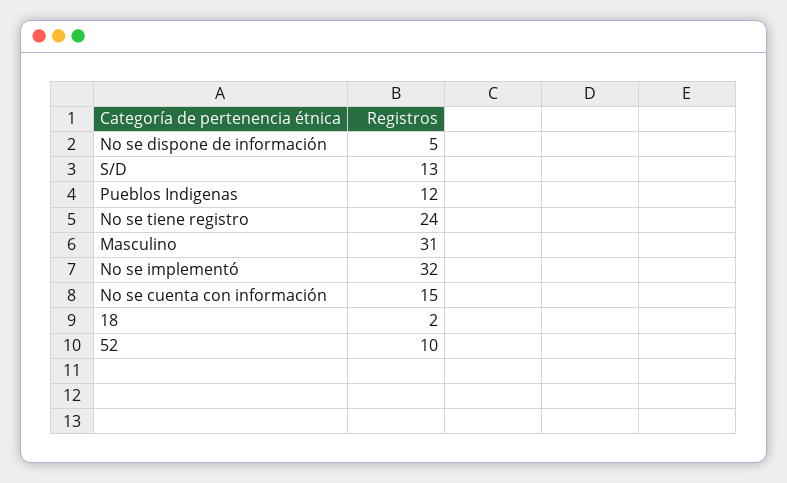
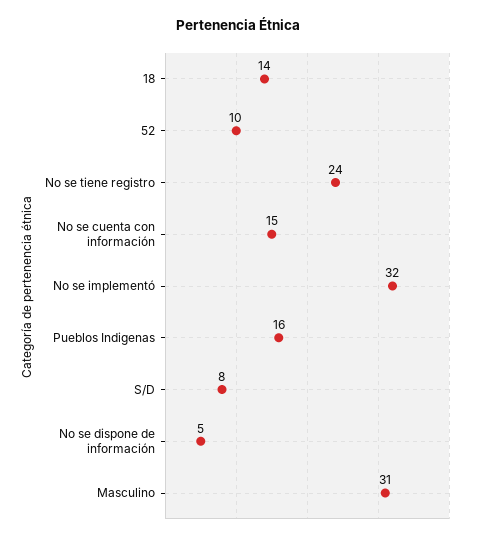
S/D: 13 -> 8
Pueblos Indigenas: 12 -> 16
18: 2 -> 14

